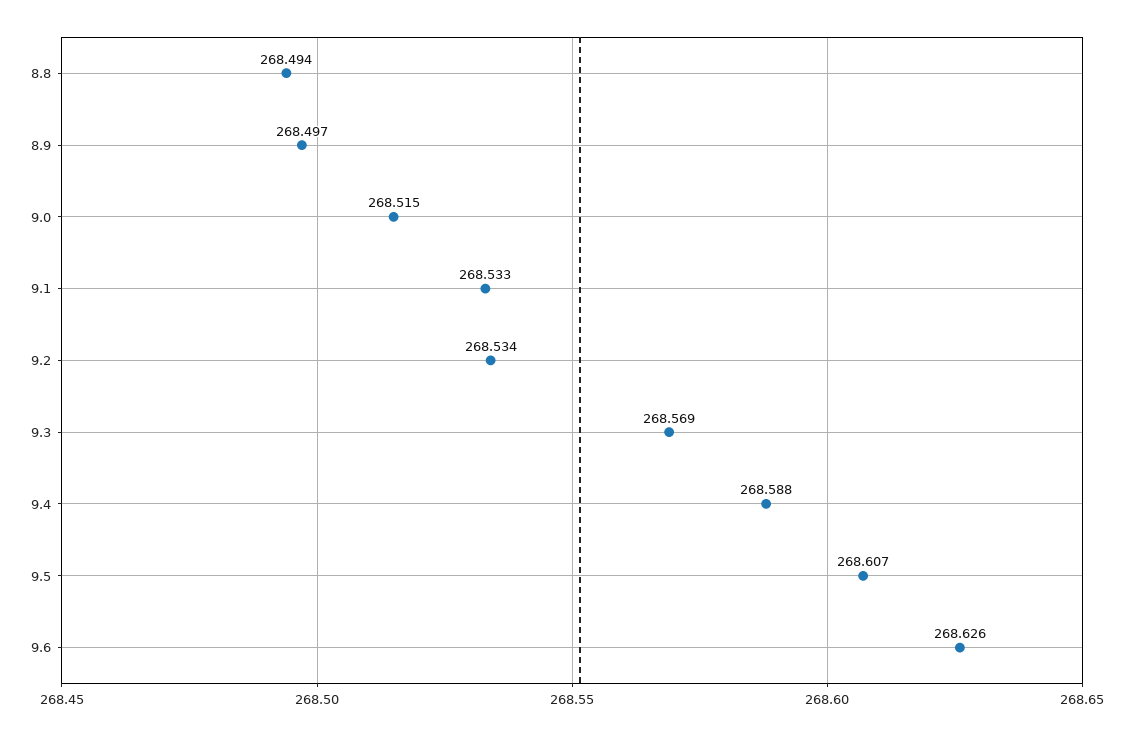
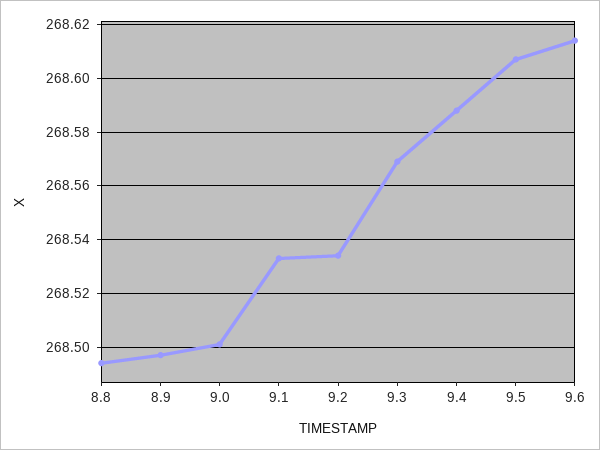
9.0: 268.515 -> 268.5
9.6: 268.626 -> 268.615

